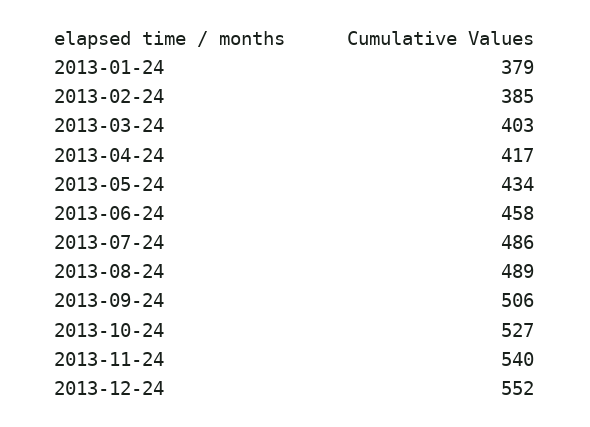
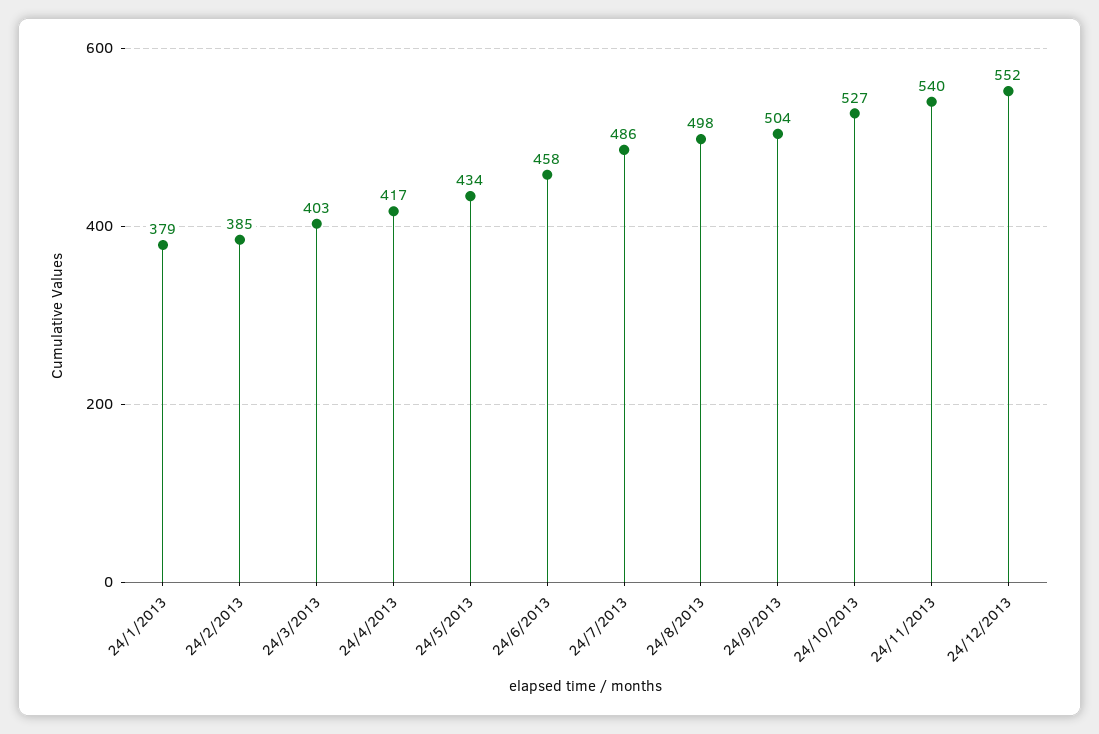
2013-08-24: 489 -> 498
2013-09-24: 506 -> 504

